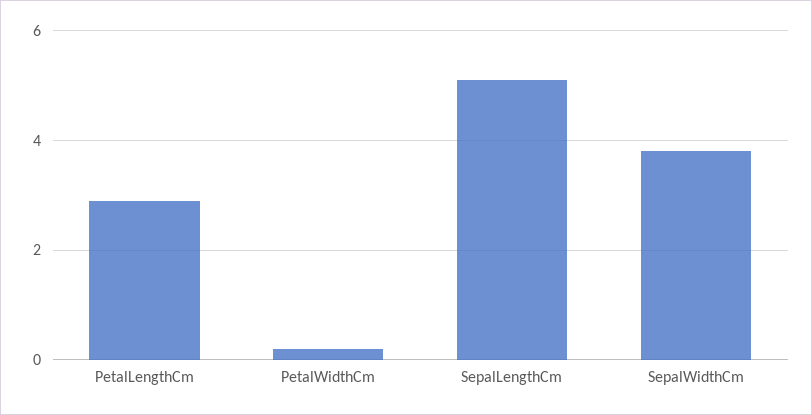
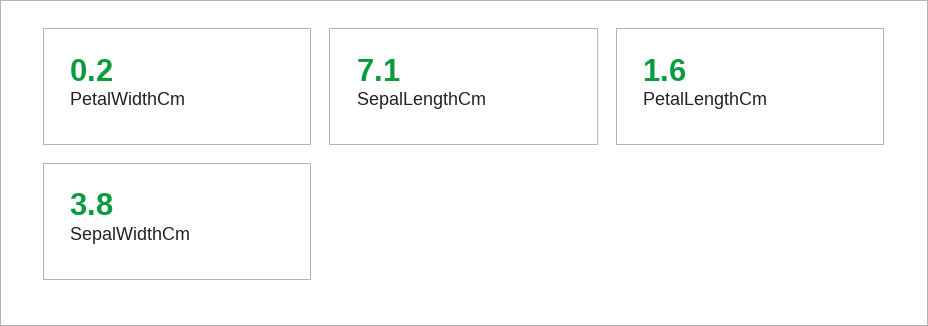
PetalLengthCm: 3 -> 1.6
SepalLengthCm: 5 -> 7.1

